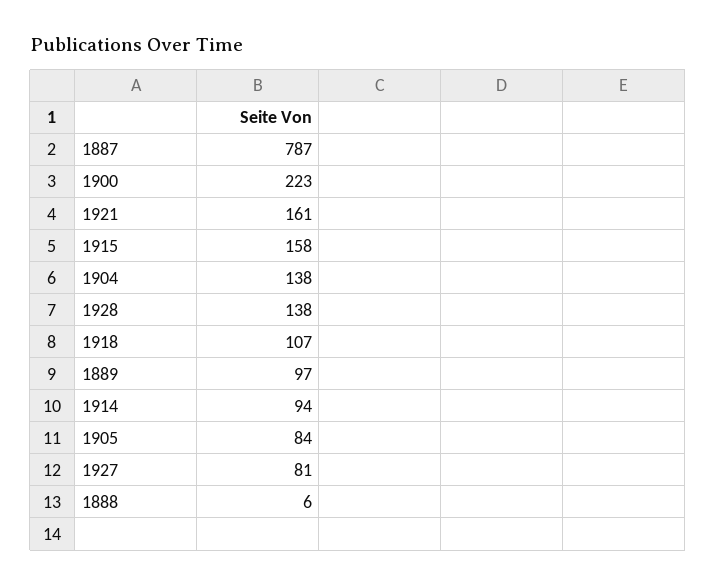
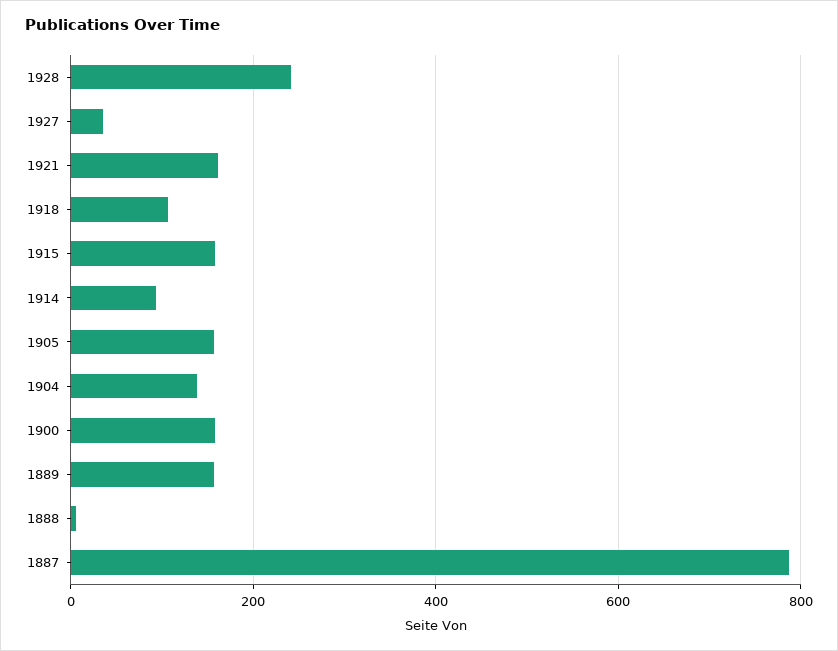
1900: 223 -> 160
1928: 138 -> 240
1889: 97 -> 160
1905: 84 -> 160
1927: 81 -> 40

